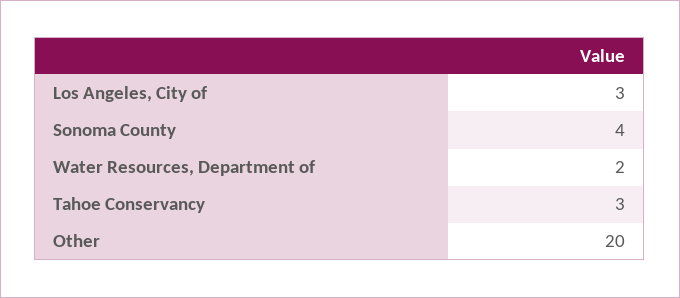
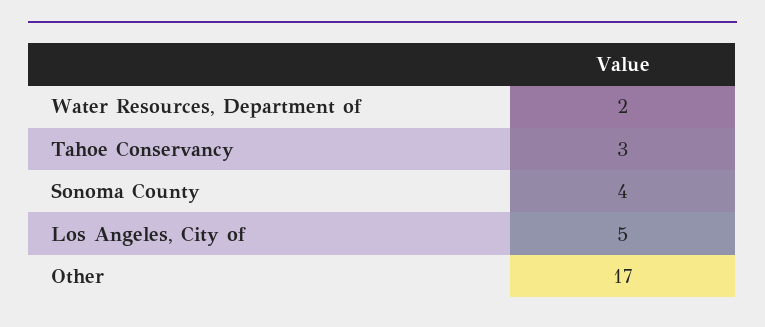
Los Angeles, City of: 3 -> 5
Other: 20 -> 17

